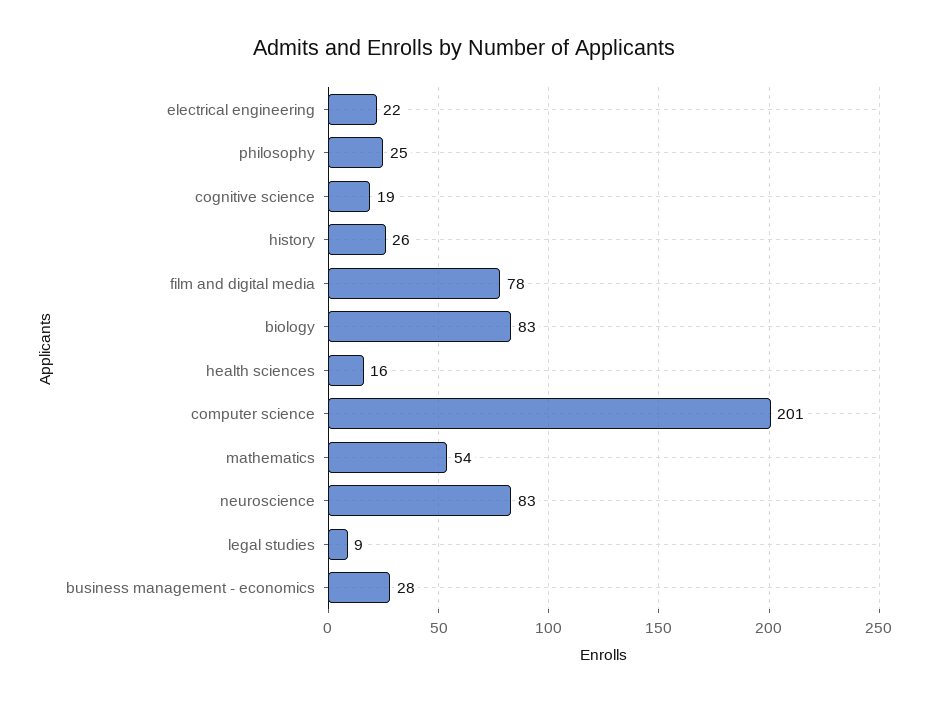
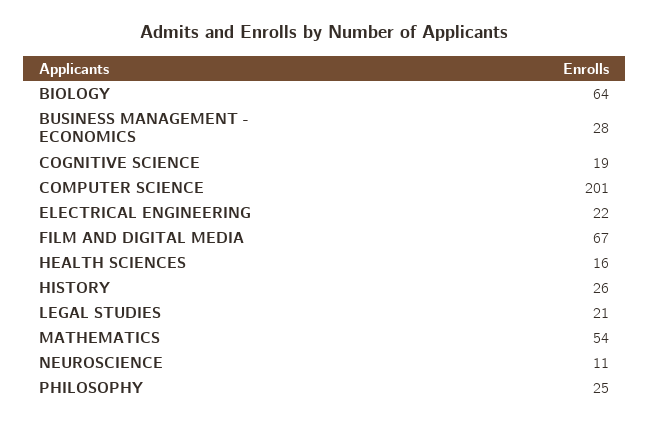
film and digital media: 78 -> 67
biology: 83 -> 64
neuroscience: 83 -> 11
legal studies: 9 -> 21

